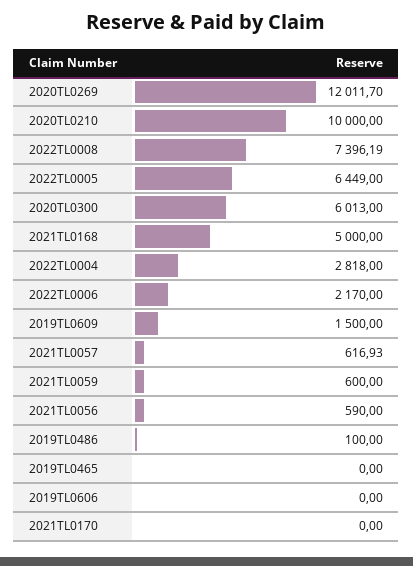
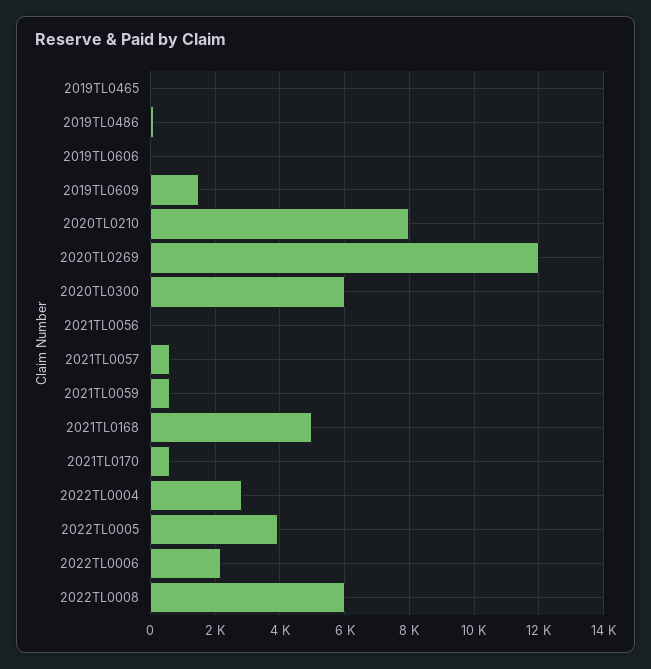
2020TL0210: 10000 -> 8000
2022TL0008: 7396.19 -> 6000
2022TL0005: 6449 -> 4000
2021TL0056: 590 -> 0
2021TL0170: 0 -> 600

